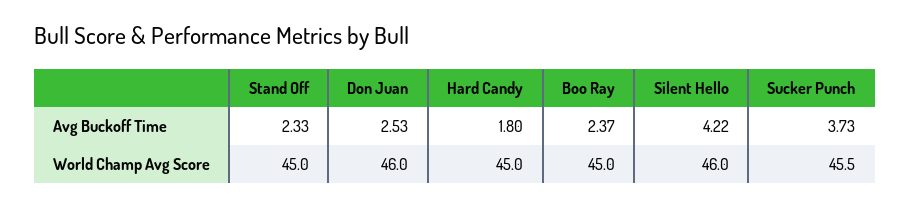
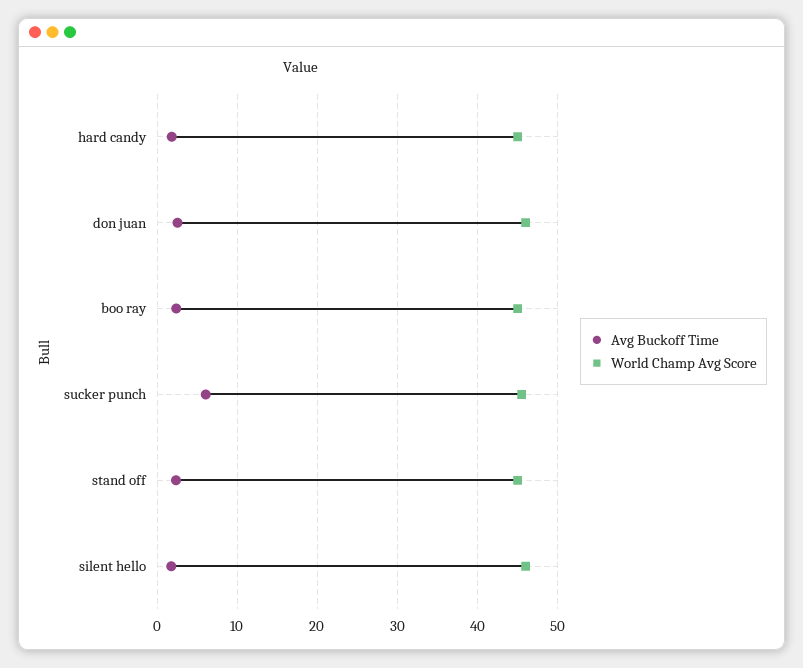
Avg Buckoff Time, Silent Hello: 4.22 -> 2
Avg Buckoff Time, Sucker Punch: 3.73 -> 6

